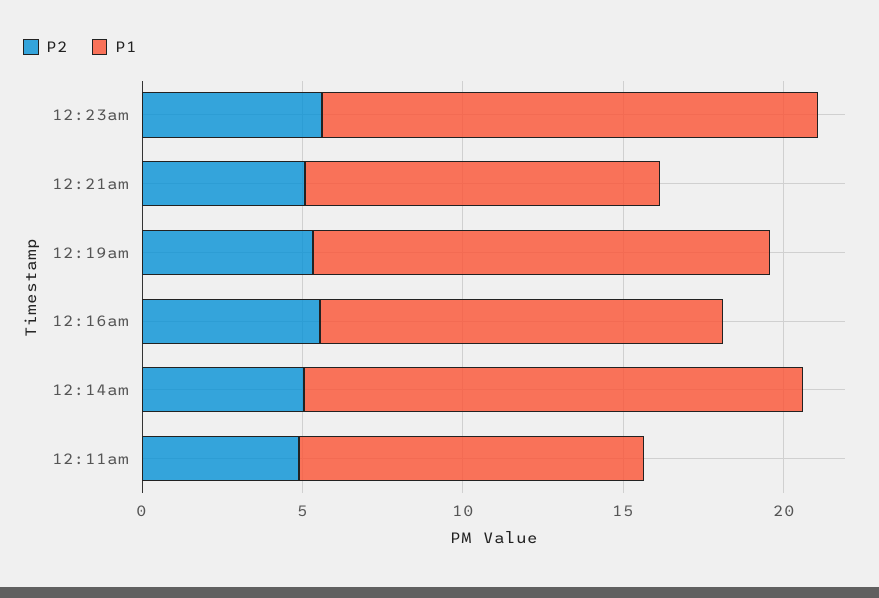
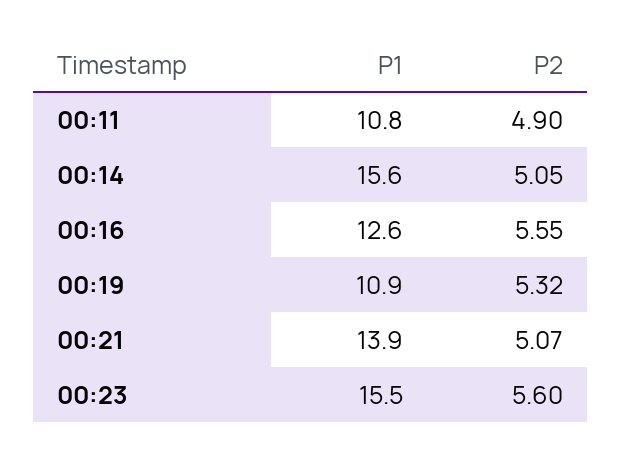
P1, 12:21am: 11 -> 13.9
P1, 12:19am: 14 -> 10.9

